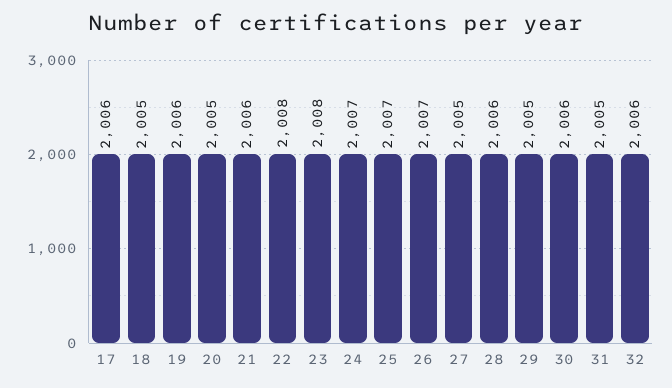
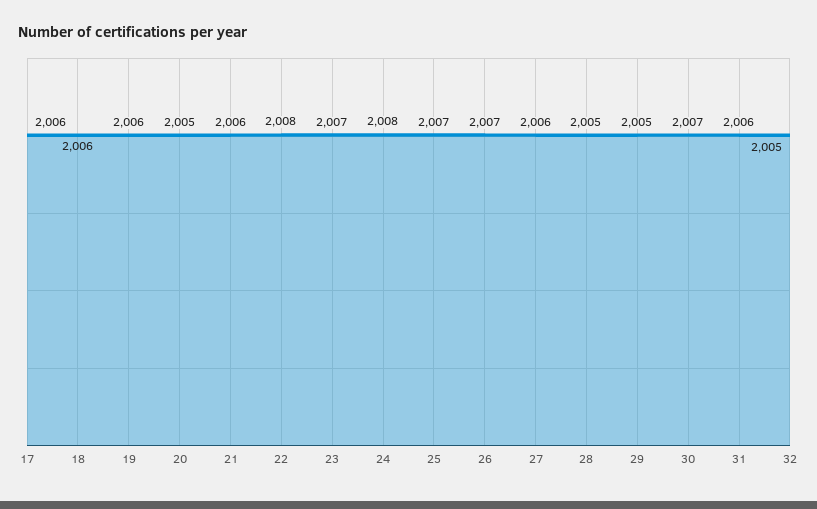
18: 2005 -> 2006
23: 2008 -> 2007
24: 2007 -> 2008
27: 2005 -> 2006
28: 2006 -> 2005
30: 2006 -> 2007
31: 2005 -> 2006
32: 2006 -> 2005

